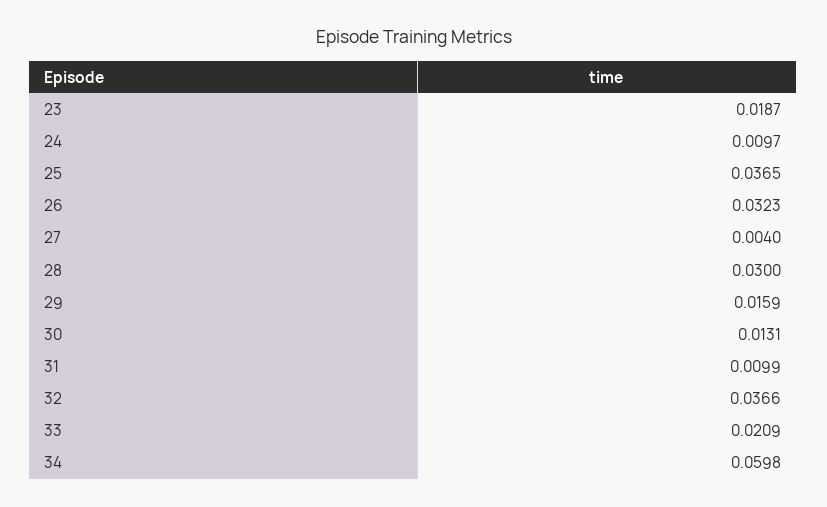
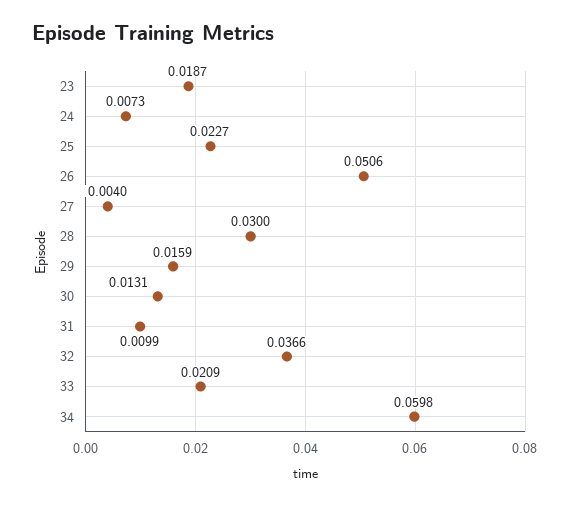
24: 0.0097 -> 0.0073
25: 0.0365 -> 0.0227
26: 0.0323 -> 0.0506

